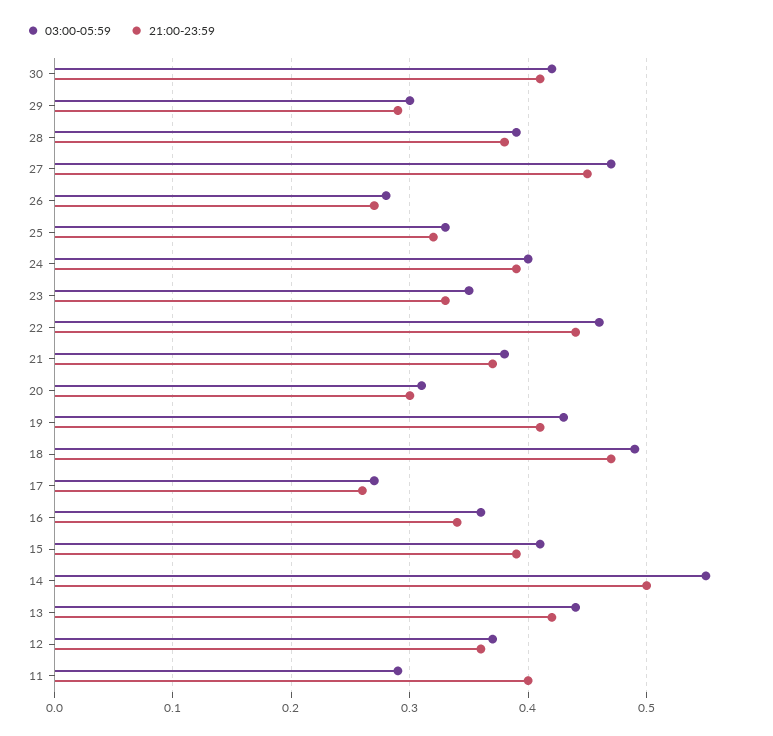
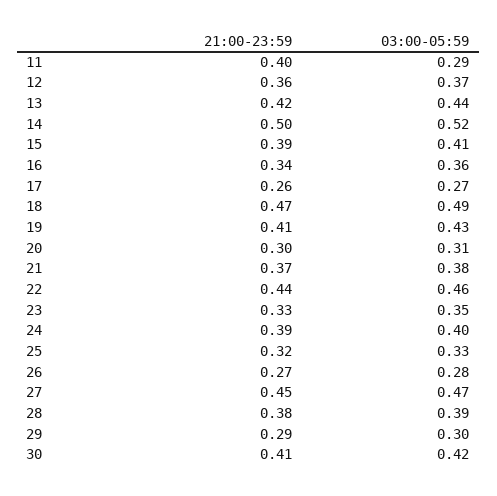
03:00-05:59, 14: 0.55 -> 0.52

